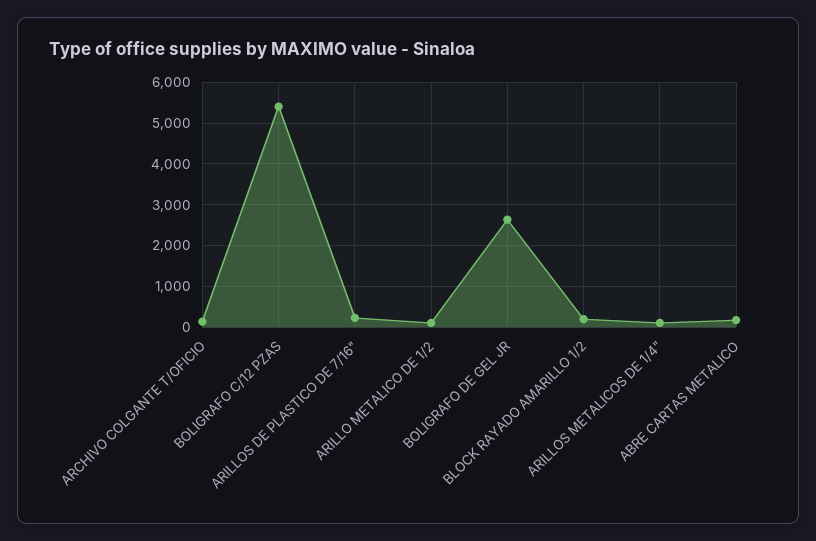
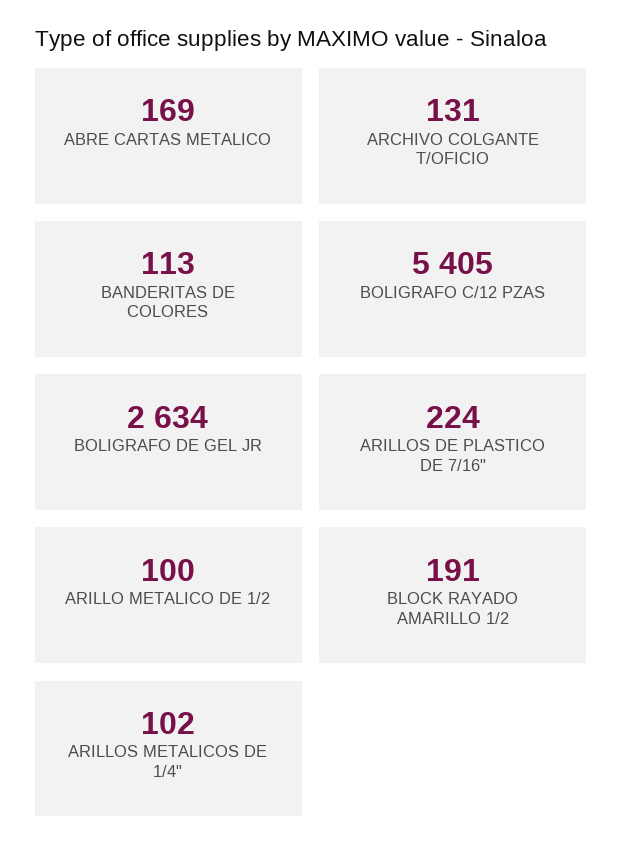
BANDERITAS DE COLORES: none -> 113

